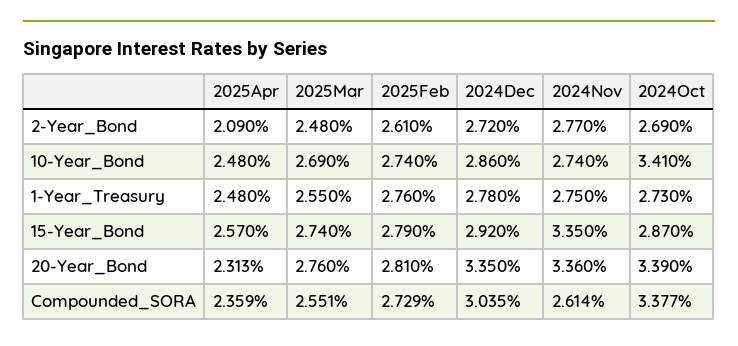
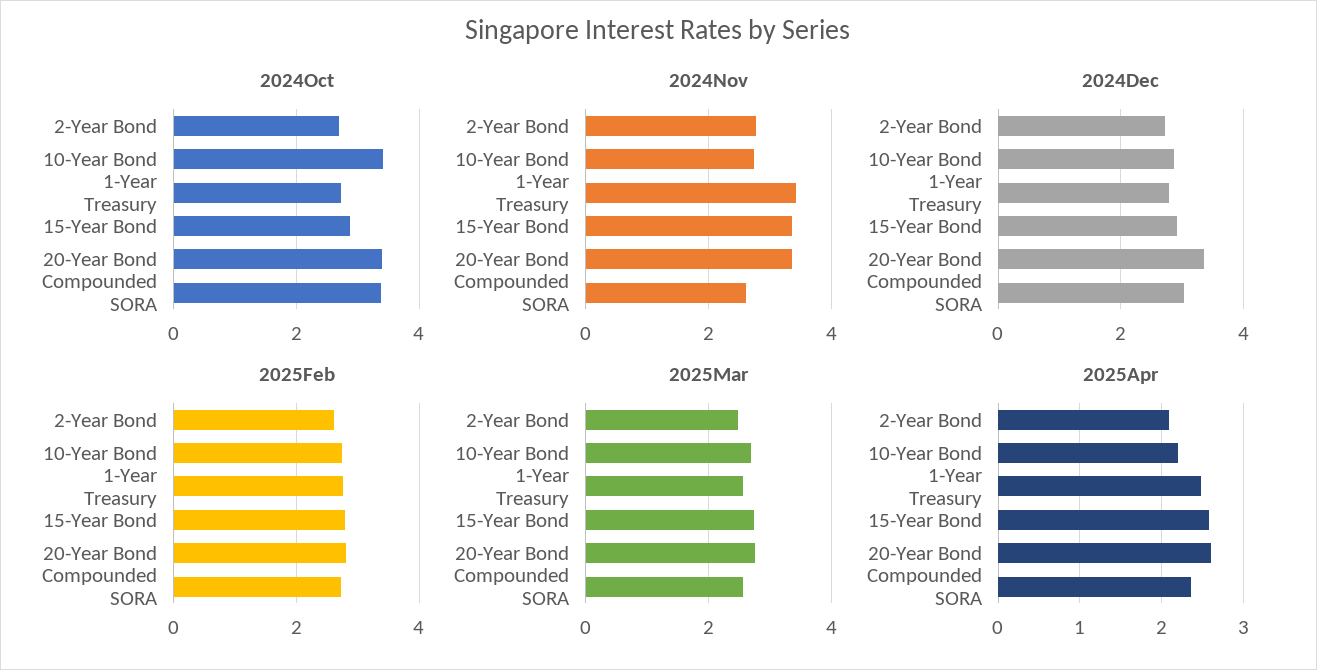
2025Apr, 10-Year_Bond: 2.48 -> 2.2
2024Nov, 1-Year_Treasury: 2.75 -> 3.4
2025Apr, 20-Year_Bond: 2.313 -> 2.6

